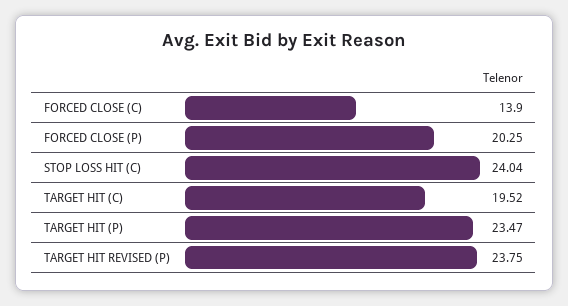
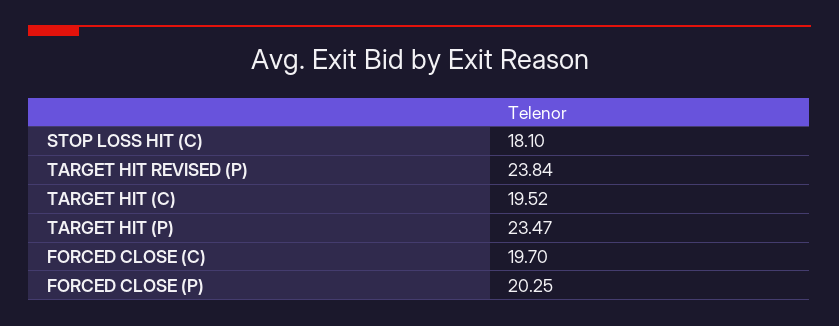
FORCED CLOSE (C): 13.9 -> 19.7
STOP LOSS HIT (C): 24.04 -> 18.1
TARGET HIT REVISED (P): 23.75 -> 23.84

